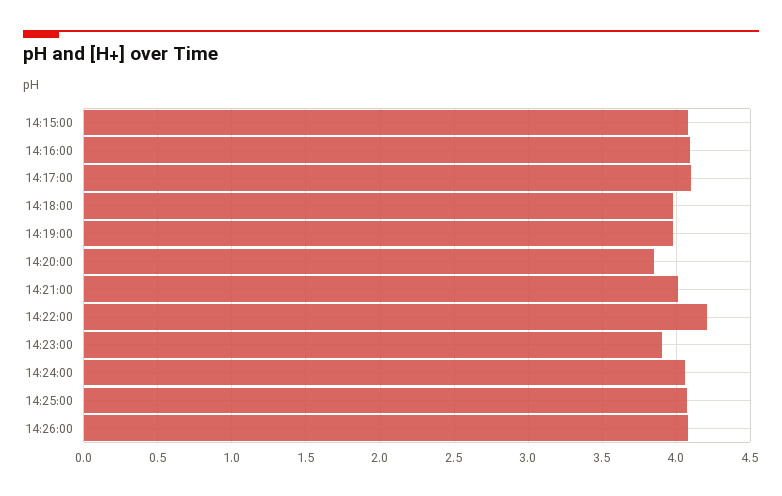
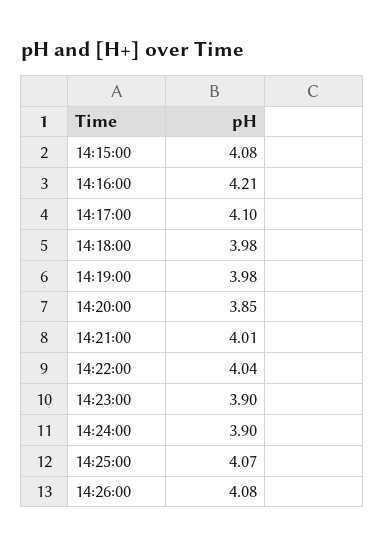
14:16:00: 4.1 -> 4.21
14:22:00: 4.2 -> 4.04
14:24:00: 4.05 -> 3.9

